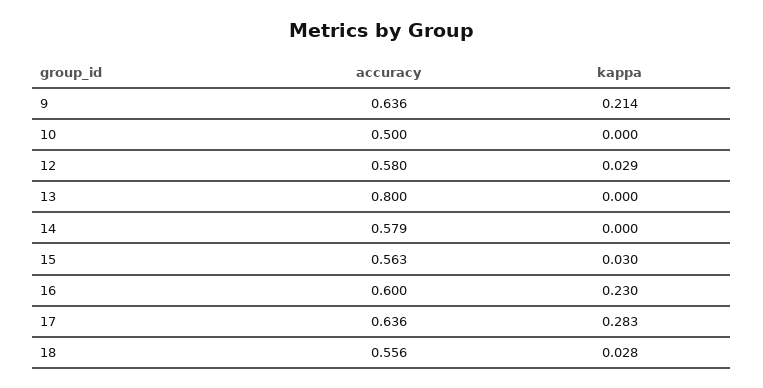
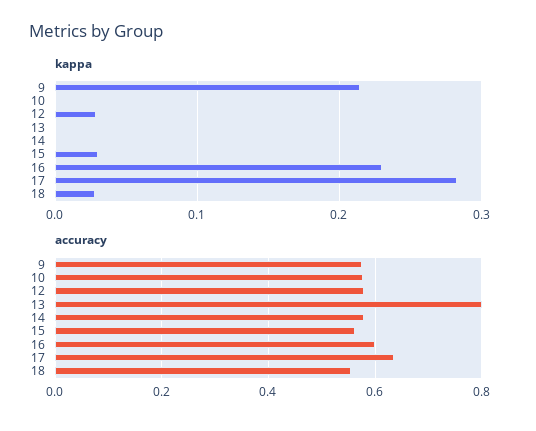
accuracy, 9: 0.636 -> 0.58
accuracy, 10: 0.5 -> 0.58

